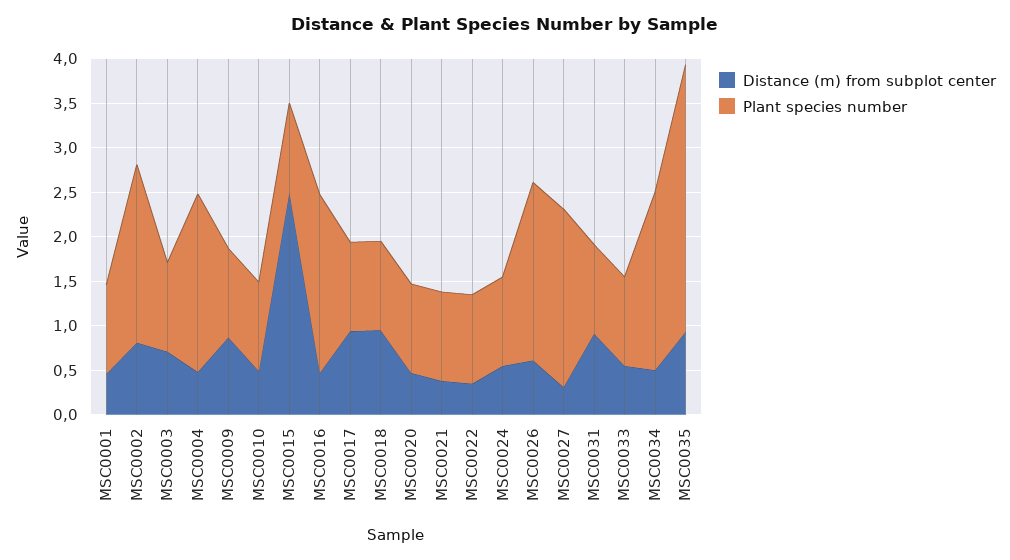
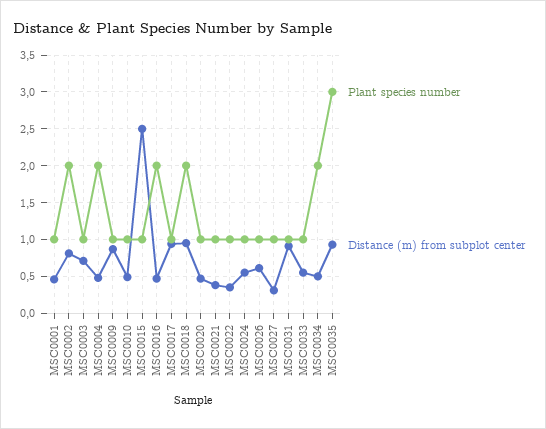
Plant species number, MSC0018: 1 -> 2
Plant species number, MSC0026: 2 -> 1
Plant species number, MSC0027: 2 -> 1

